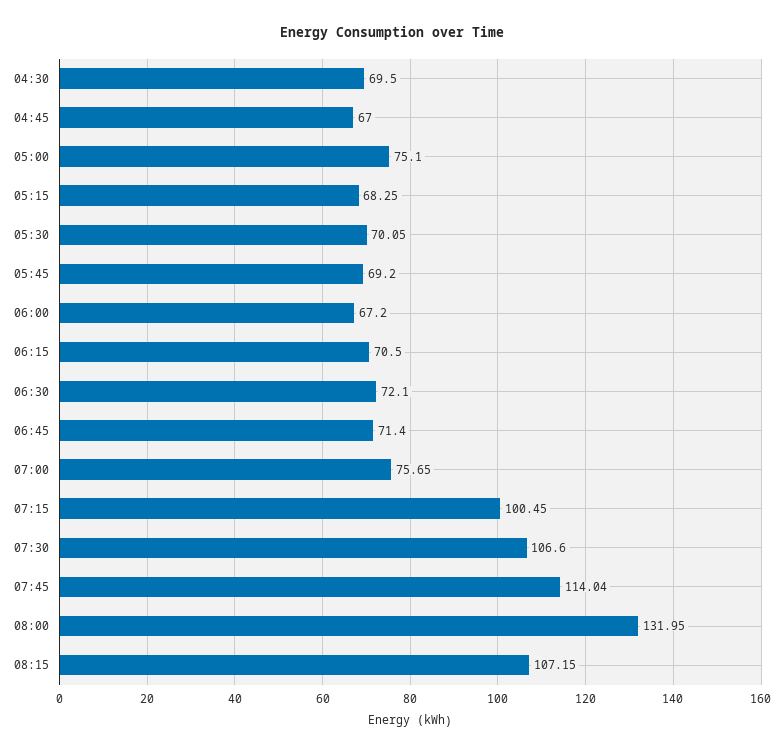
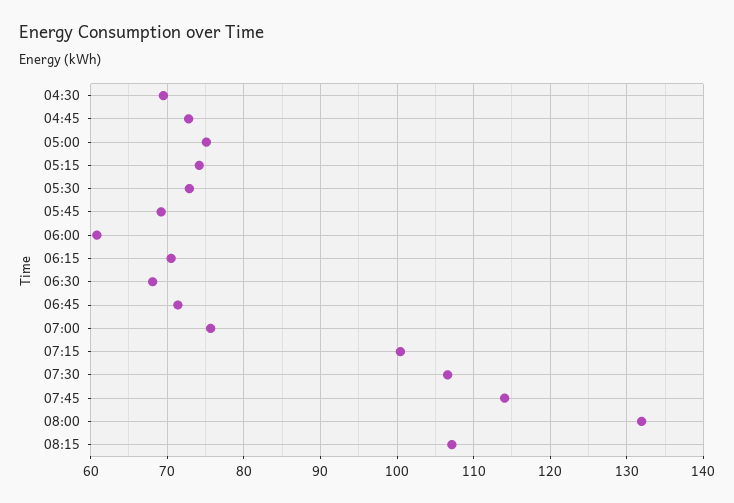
04:45: 67 -> 73
05:15: 68.25 -> 74
05:30: 70.05 -> 73
06:00: 67.2 -> 61
06:30: 72.1 -> 68

